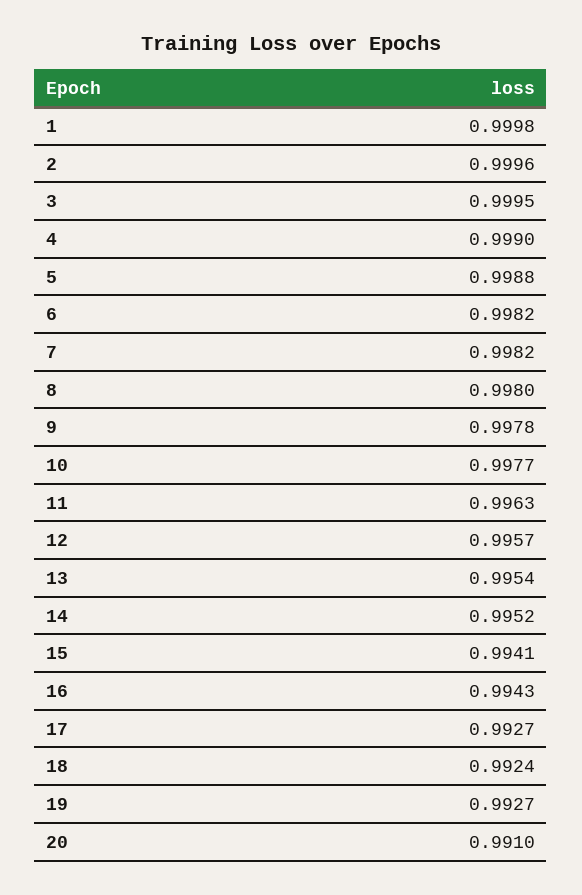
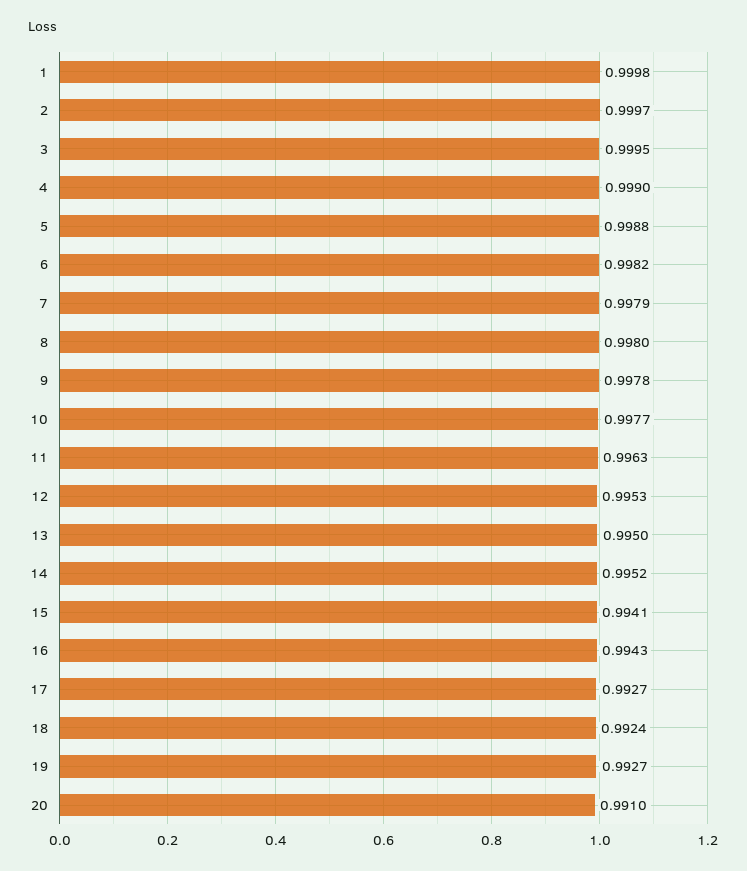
2: 0.9996 -> 0.9997
7: 0.9982 -> 0.9979
12: 0.9957 -> 0.9953
13: 0.9954 -> 0.995

